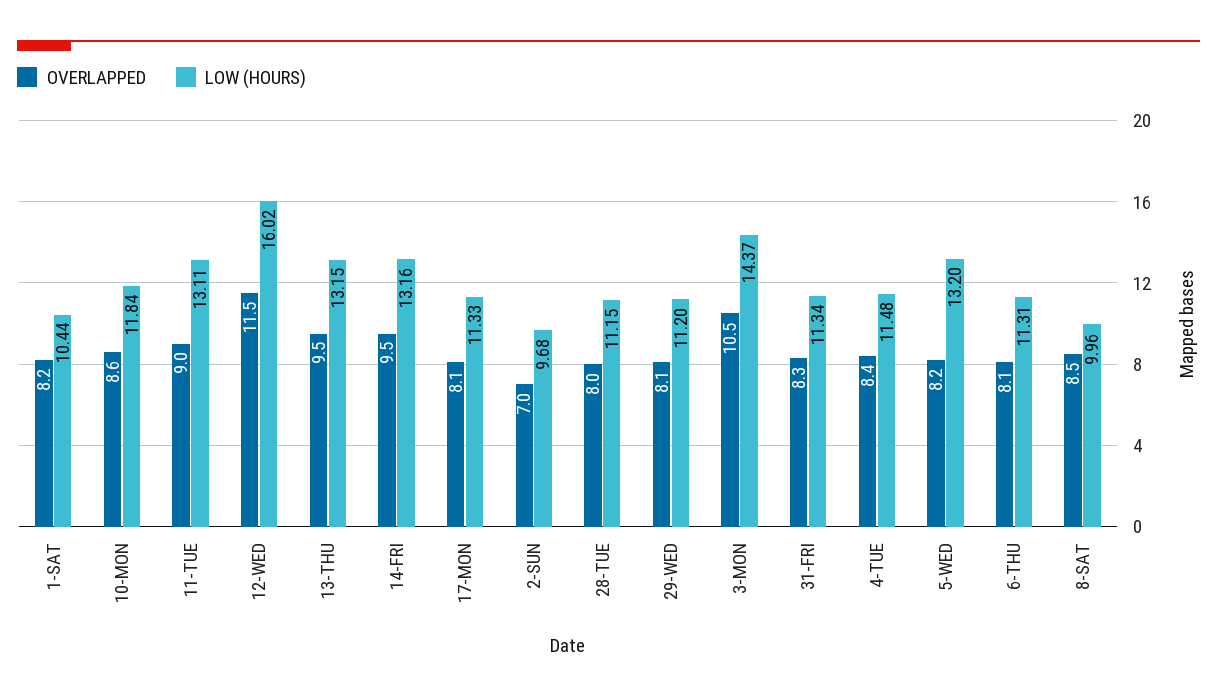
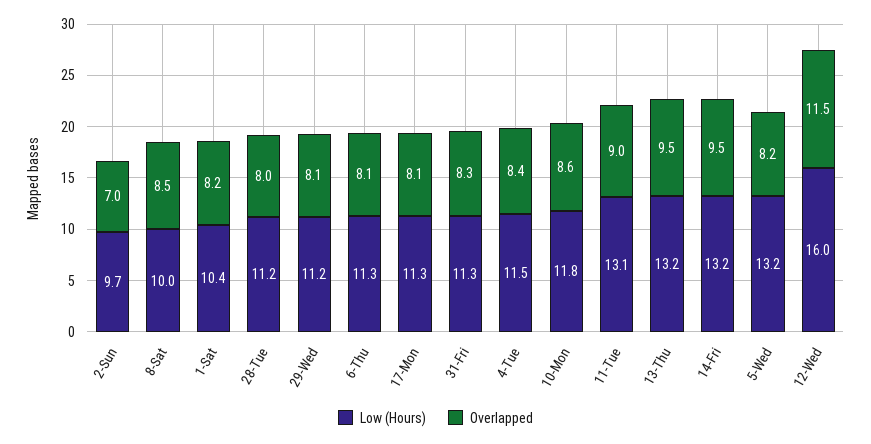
OVERLAPPED, 3-MON: 10.5 -> none
LOW (HOURS), 3-MON: 14.37 -> none

